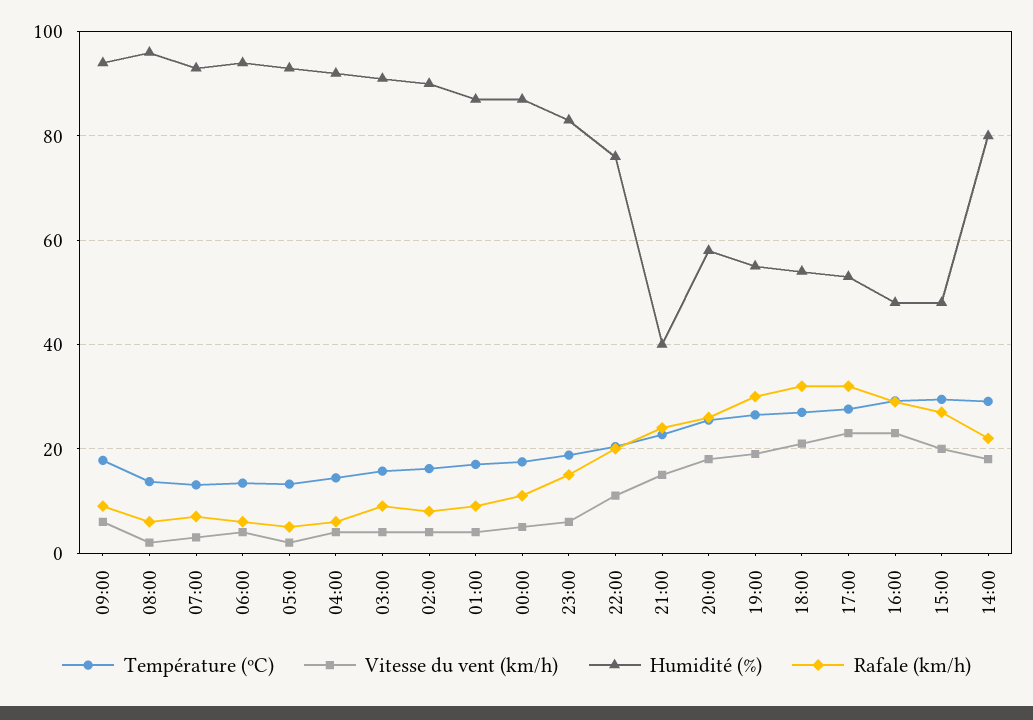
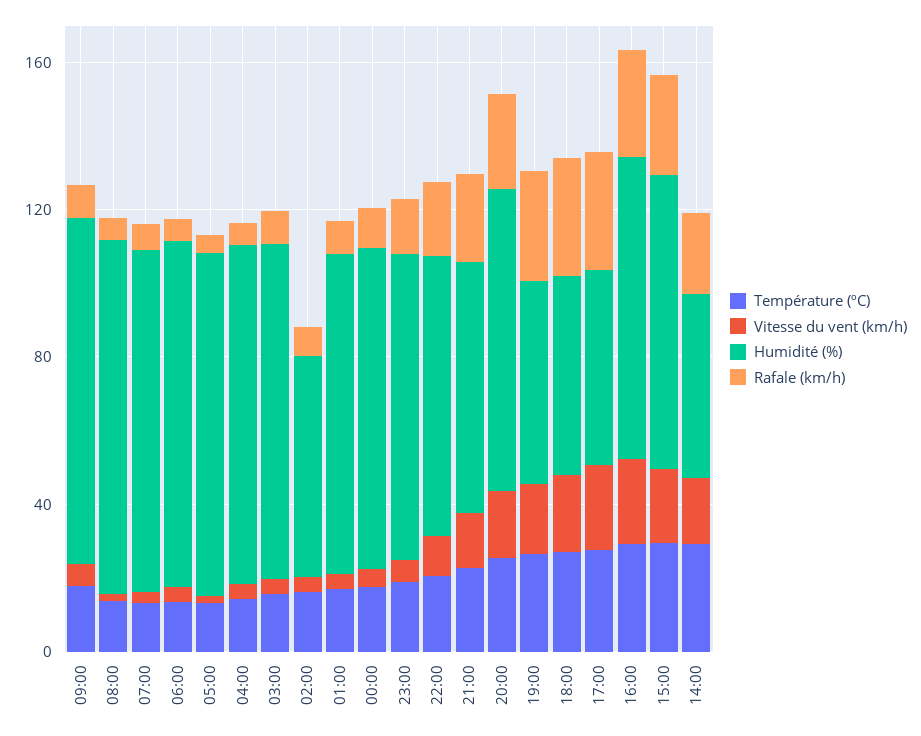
Humidité (%), 02:00: 90 -> 60
Humidité (%), 21:00: 40 -> 70
Humidité (%), 20:00: 58 -> 80
Humidité (%), 16:00: 48 -> 80
Humidité (%), 15:00: 48 -> 80
Humidité (%), 14:00: 80 -> 50

